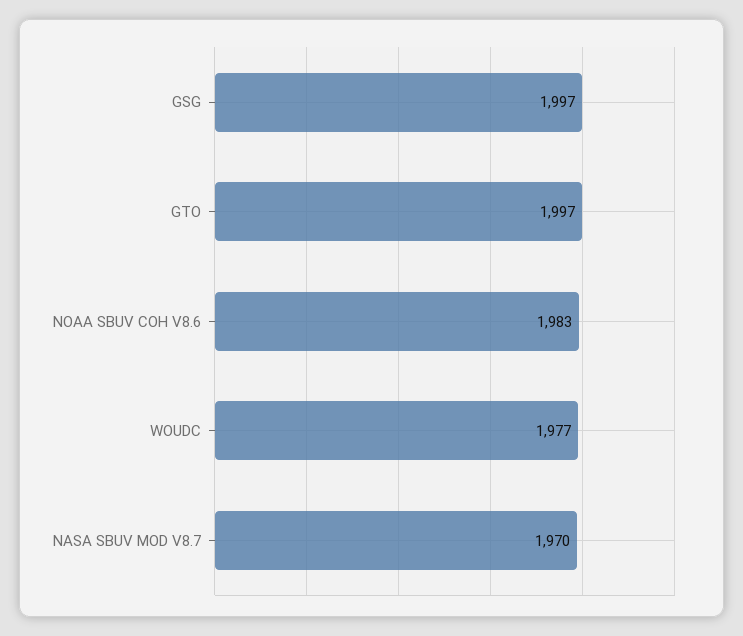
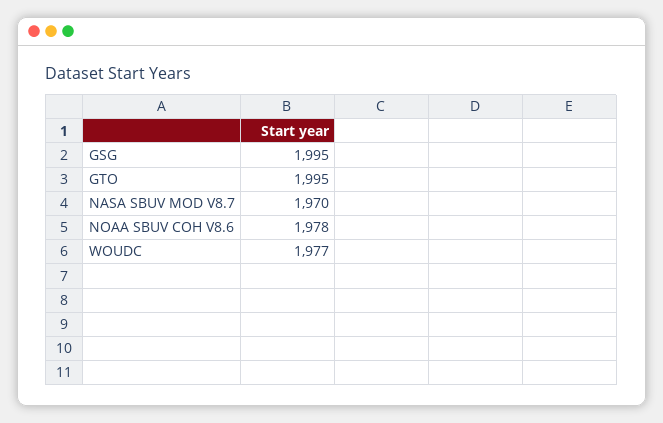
GSG: 1997 -> 1995
GTO: 1997 -> 1995
NOAA SBUV COH V8.6: 1983 -> 1978

